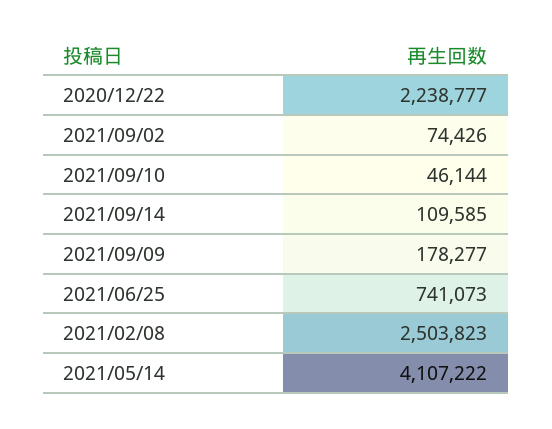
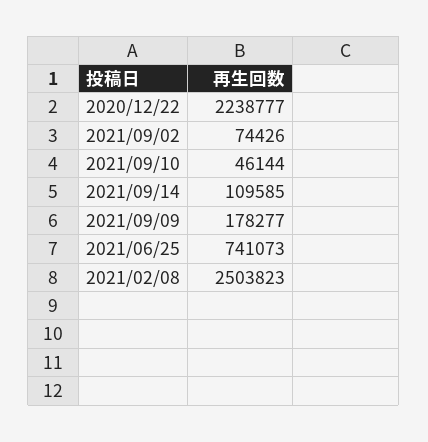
2021/05/14: 4107222 -> none

